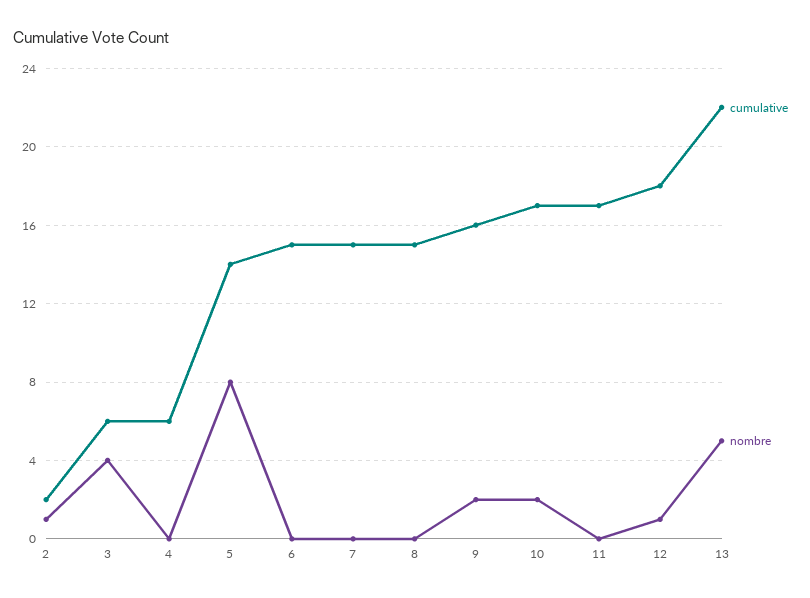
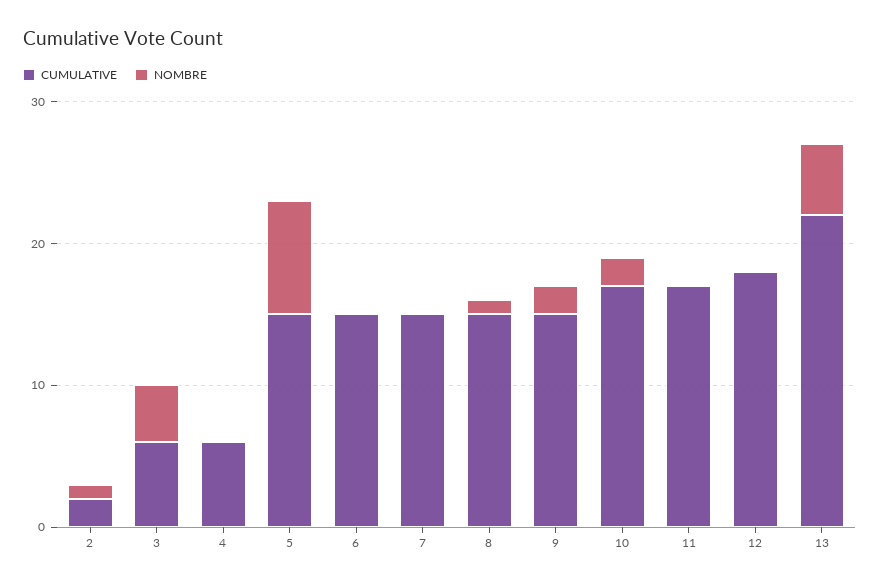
cumulative, 5: 14 -> 15
nombre, 8: 0 -> 1
cumulative, 9: 16 -> 15
nombre, 12: 1 -> 0

